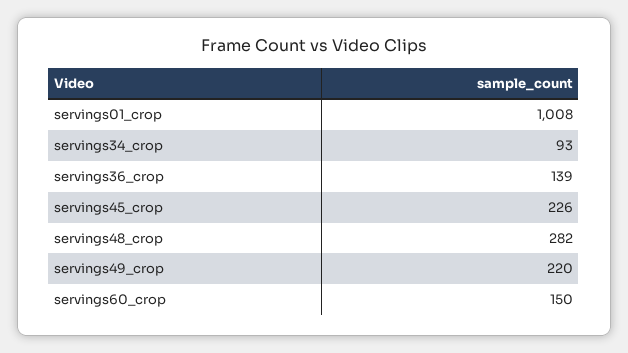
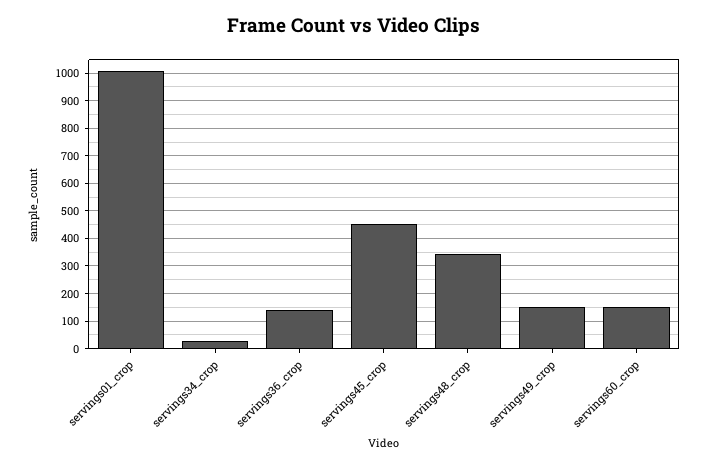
servings34_crop: 93 -> 25
servings45_crop: 226 -> 450
servings48_crop: 282 -> 350
servings49_crop: 220 -> 150

